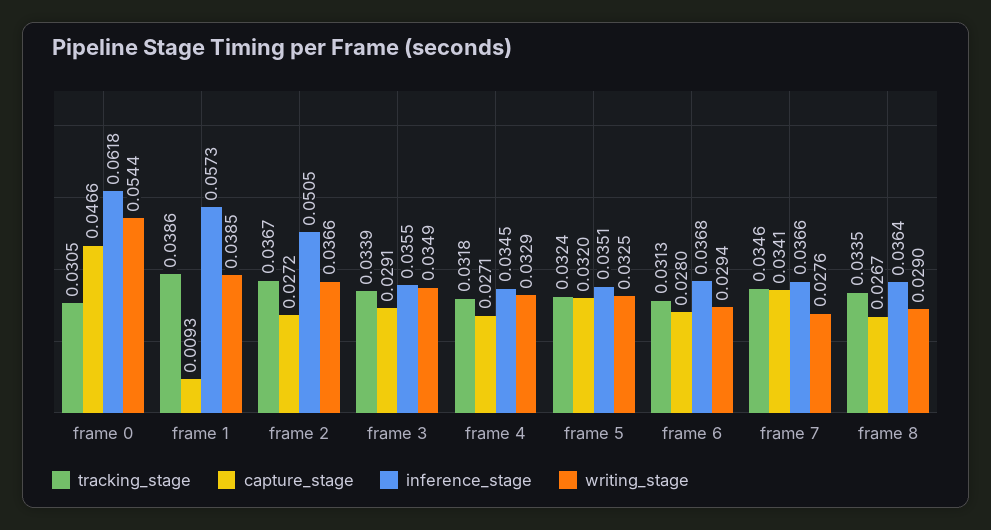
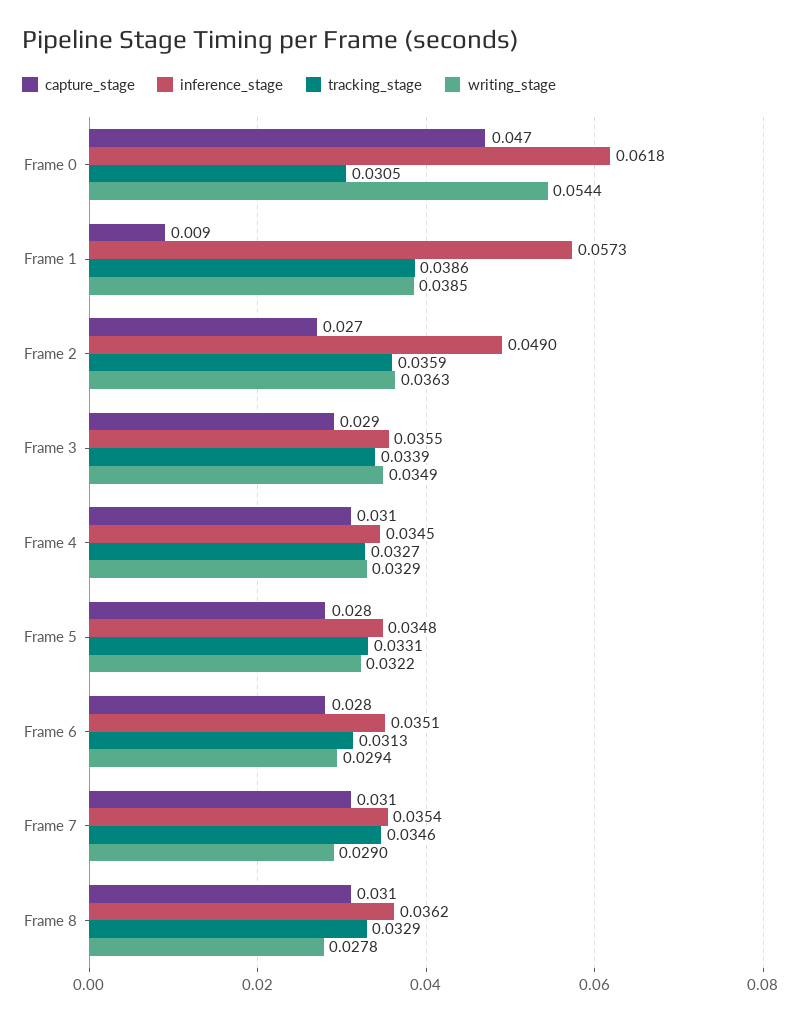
tracking_stage, frame 2: 0.0367 -> 0.0359
inference_stage, frame 2: 0.0505 -> 0.049
writing_stage, frame 2: 0.0366 -> 0.0363
tracking_stage, frame 4: 0.0318 -> 0.0327
capture_stage, frame 4: 0.0271 -> 0.031
tracking_stage, frame 5: 0.0324 -> 0.0331
capture_stage, frame 5: 0.032 -> 0.028
inference_stage, frame 5: 0.0351 -> 0.0348
writing_stage, frame 5: 0.0325 -> 0.0322
inference_stage, frame 6: 0.0368 -> 0.0351
capture_stage, frame 7: 0.0341 -> 0.031
inference_stage, frame 7: 0.0366 -> 0.0354
writing_stage, frame 7: 0.0276 -> 0.029
tracking_stage, frame 8: 0.0335 -> 0.0329
capture_stage, frame 8: 0.0267 -> 0.031
inference_stage, frame 8: 0.0364 -> 0.0362
writing_stage, frame 8: 0.029 -> 0.0278

